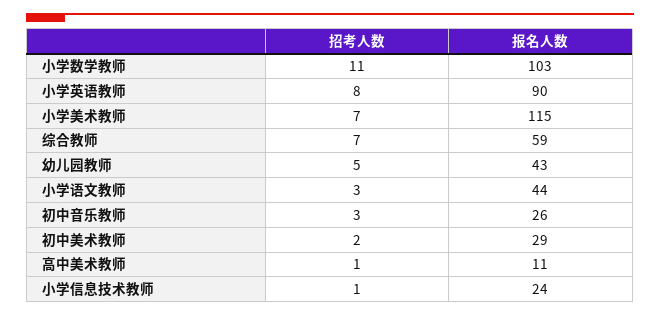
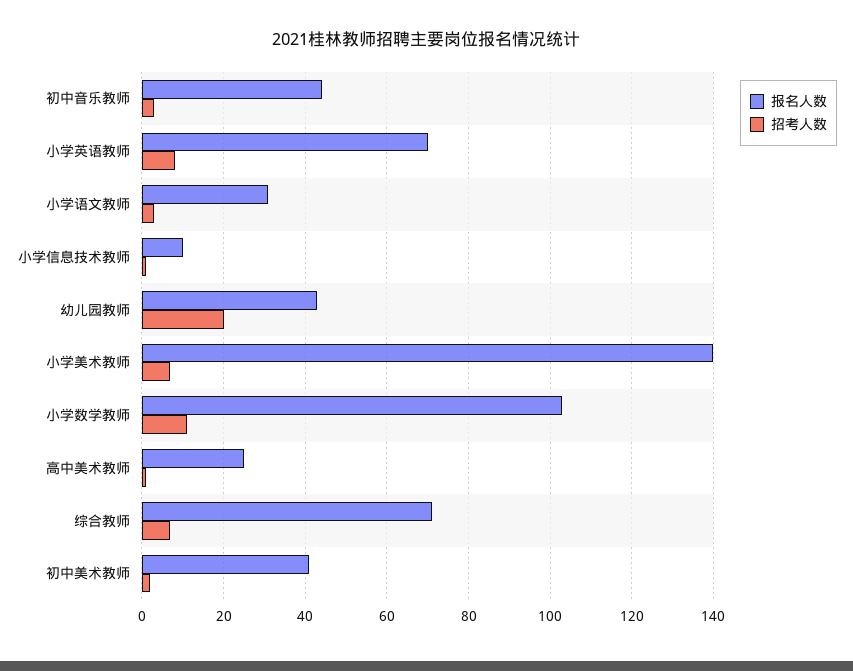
报名人数, 小学英语教师: 90 -> 70
报名人数, 小学美术教师: 115 -> 140
报名人数, 综合教师: 59 -> 70
招考人数, 幼儿园教师: 5 -> 20
报名人数, 小学语文教师: 44 -> 30
报名人数, 初中音乐教师: 26 -> 45
报名人数, 初中美术教师: 29 -> 40
报名人数, 高中美术教师: 11 -> 25
报名人数, 小学信息技术教师: 24 -> 10

